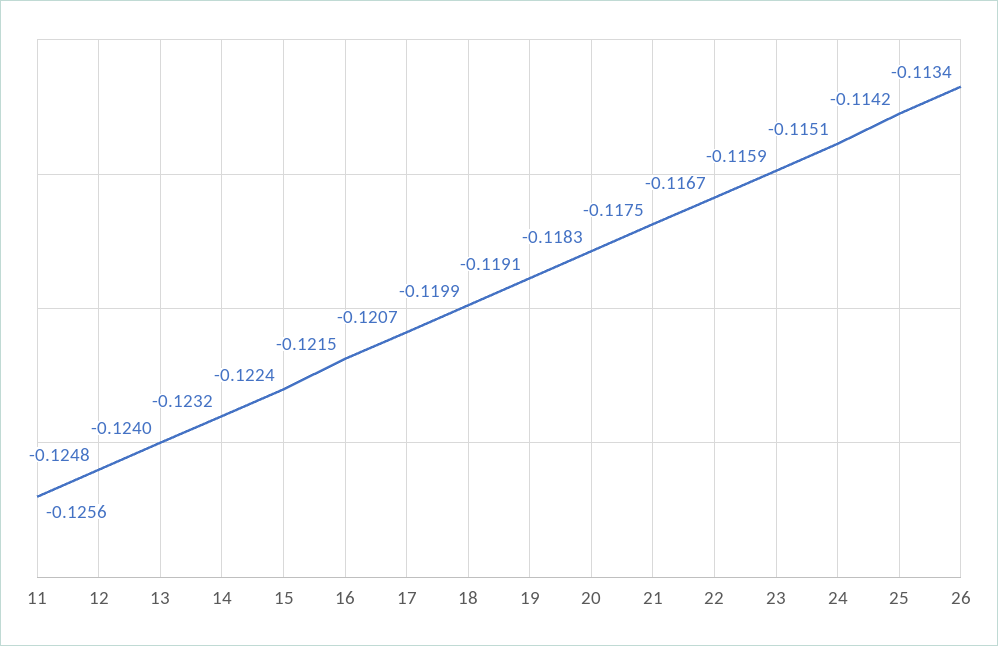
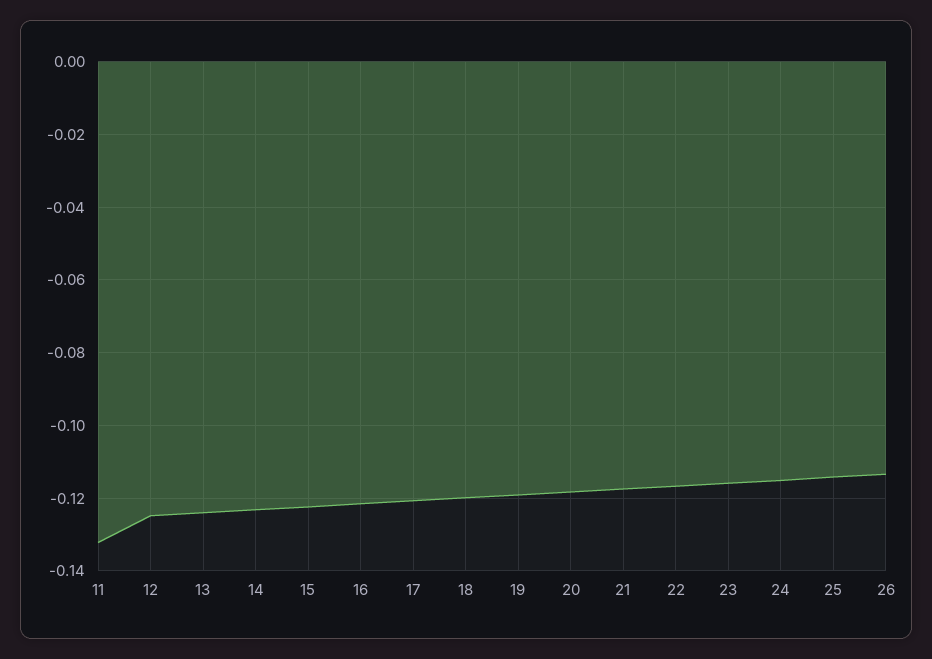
11: -0.1256 -> -0.132

